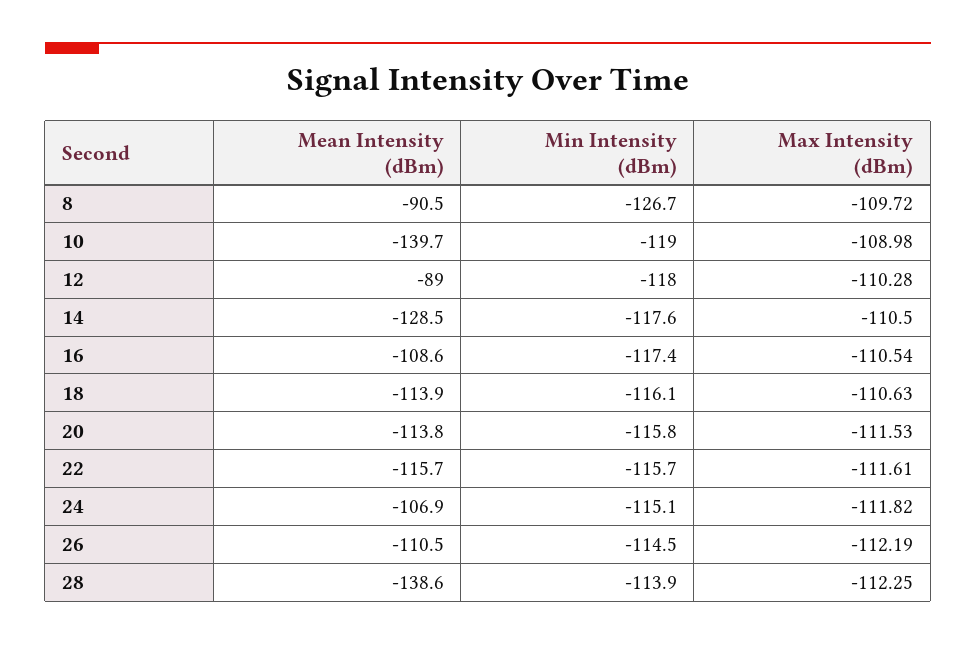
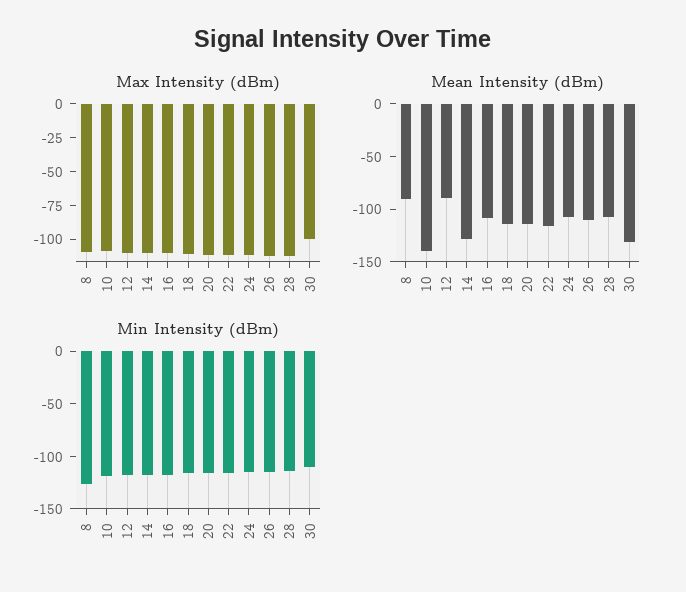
Mean Intensity (dBm), 28: -138.6 -> -110
Max Intensity (dBm), 30: none -> -100
Mean Intensity (dBm), 30: none -> -130
Min Intensity (dBm), 30: none -> -110

